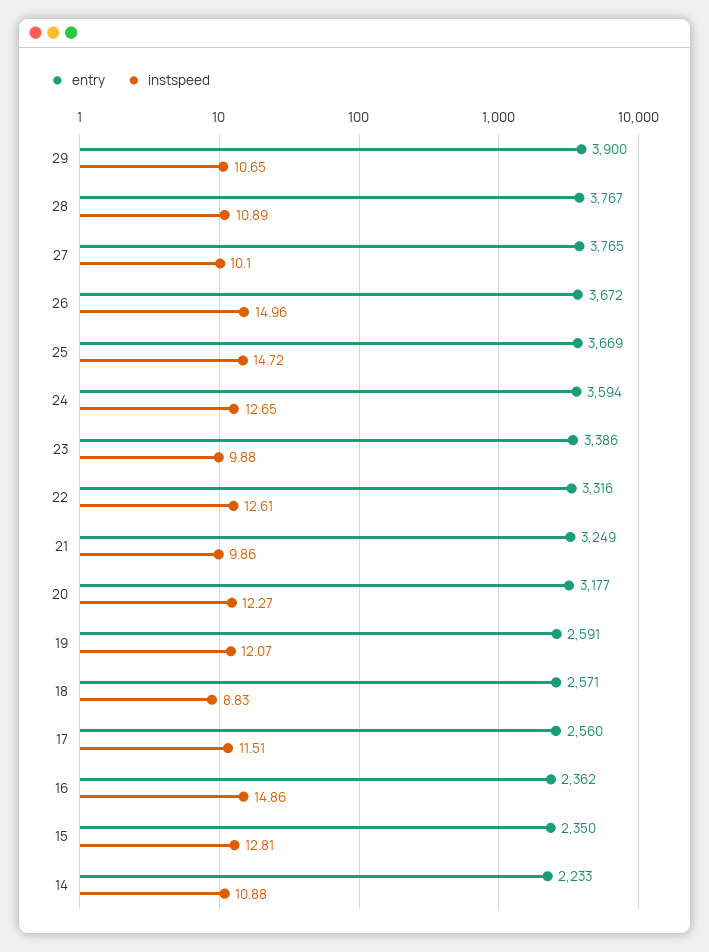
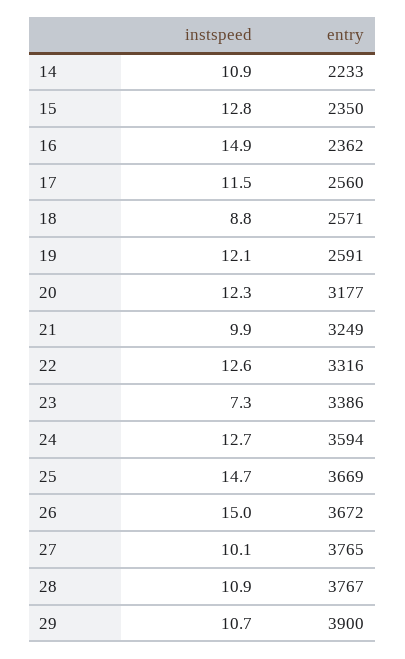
instspeed, 23: 9.88 -> 7.3

